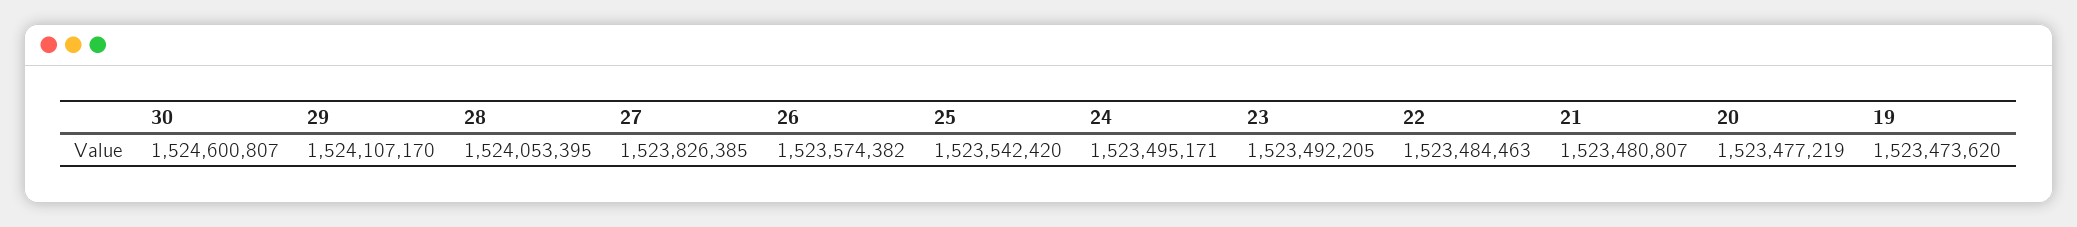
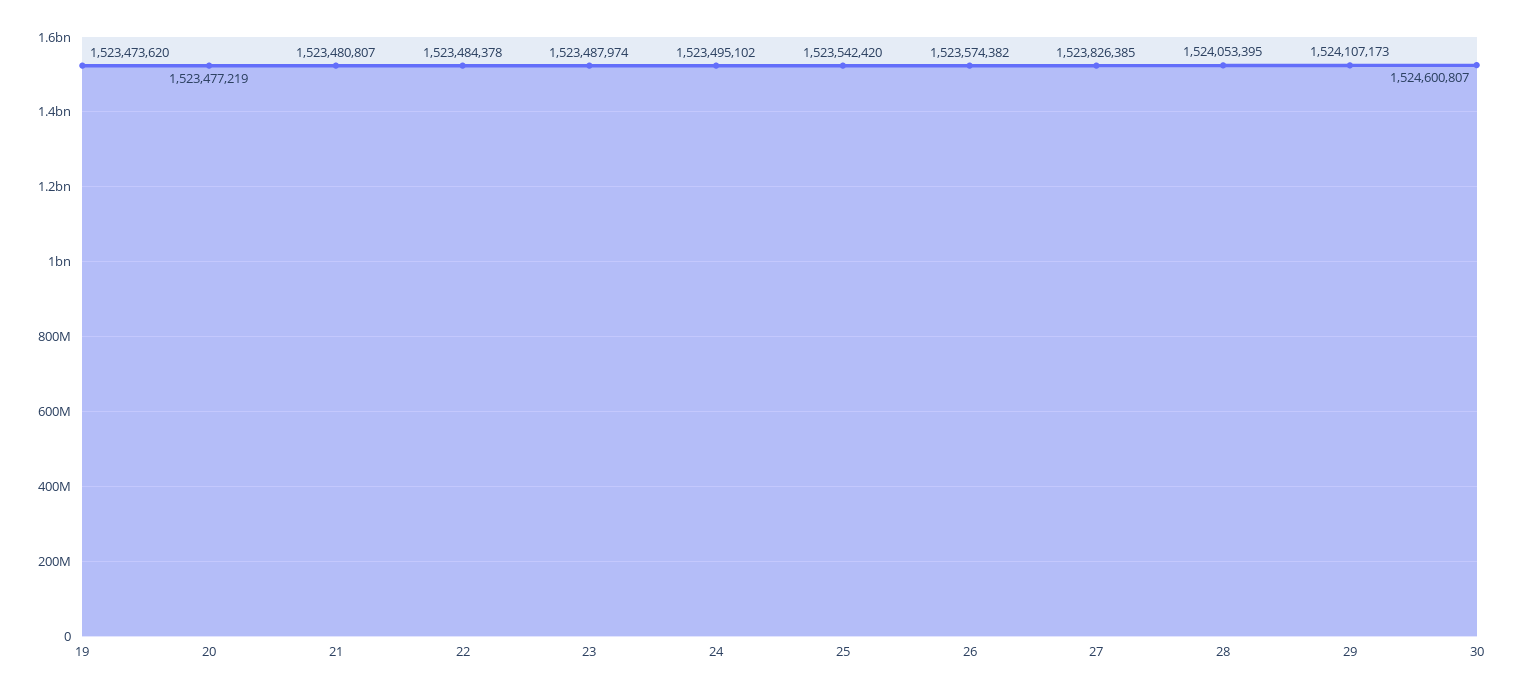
29: 1524107170 -> 1524107173
24: 1523495171 -> 1523495102
23: 1523492205 -> 1523487974
22: 1523484463 -> 1523484378

